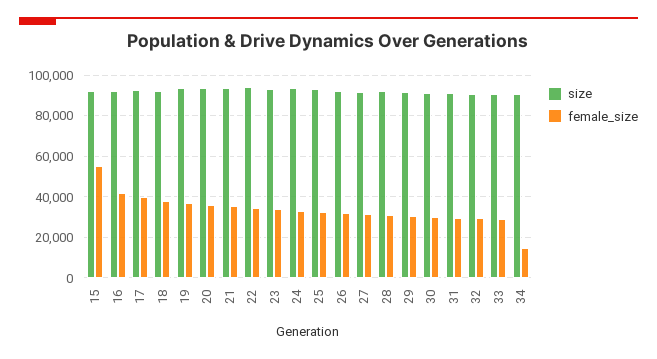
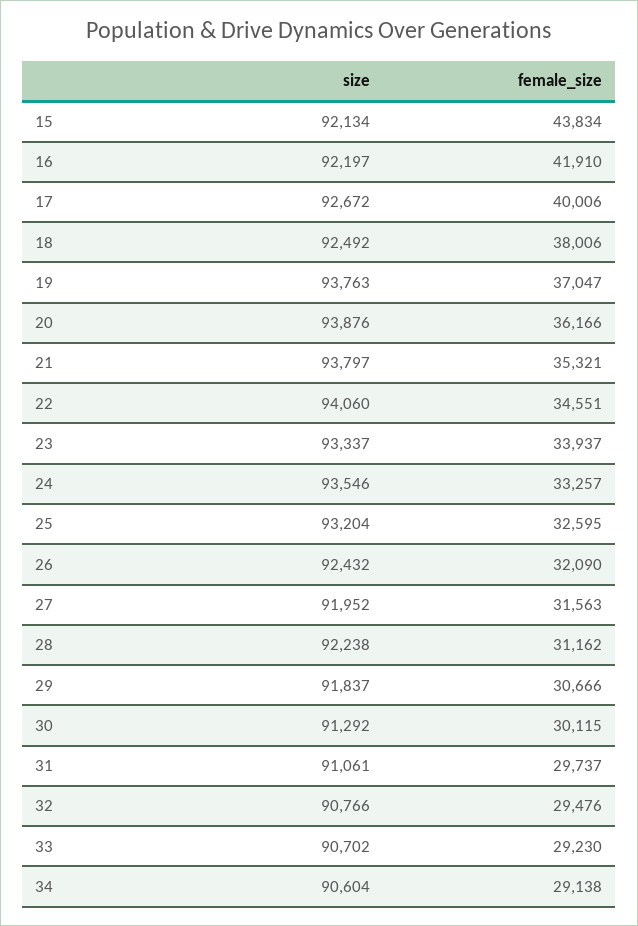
female_size, 15: 55000 -> 43834
female_size, 34: 15000 -> 29138

